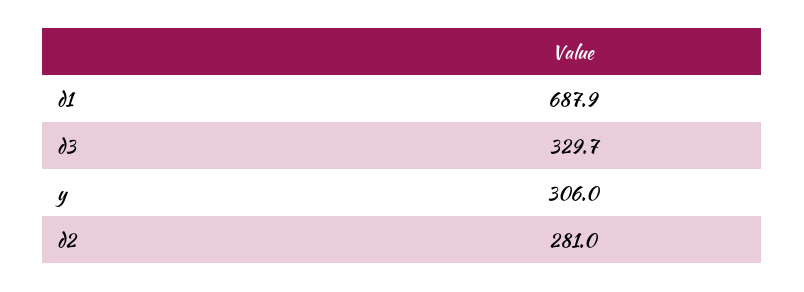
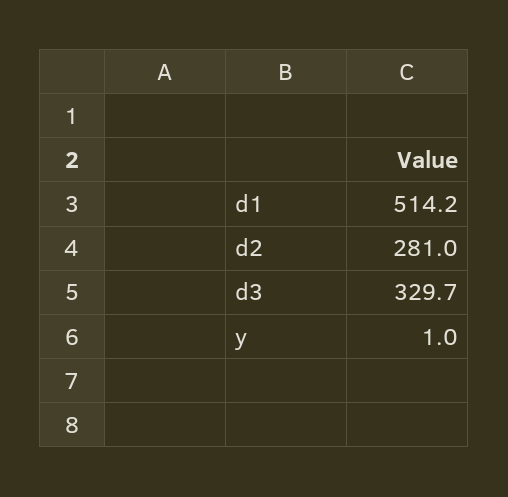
d1: 687.9 -> 514.2
y: 306 -> 1

